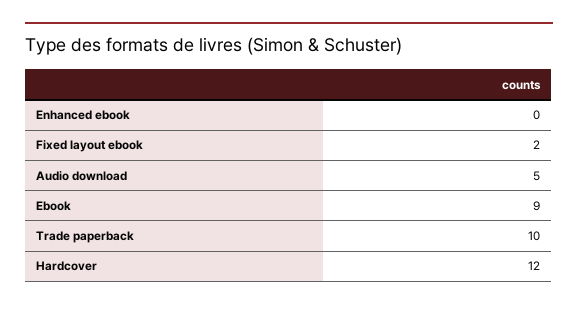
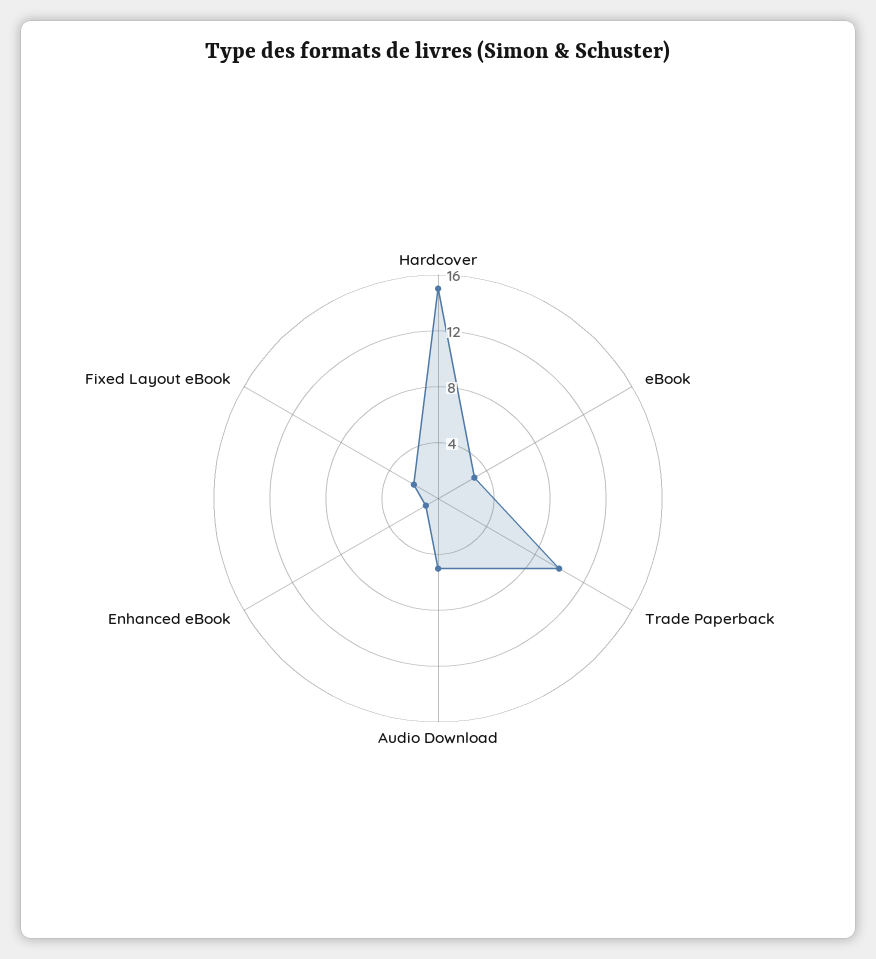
Enhanced ebook: 0 -> 1
Ebook: 9 -> 3
Hardcover: 12 -> 15

